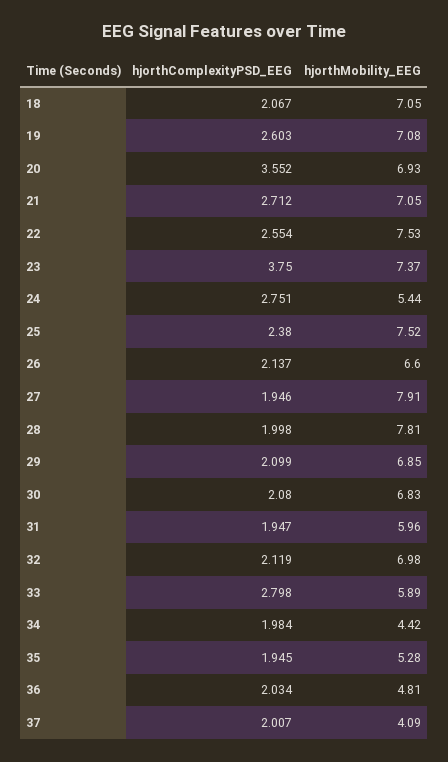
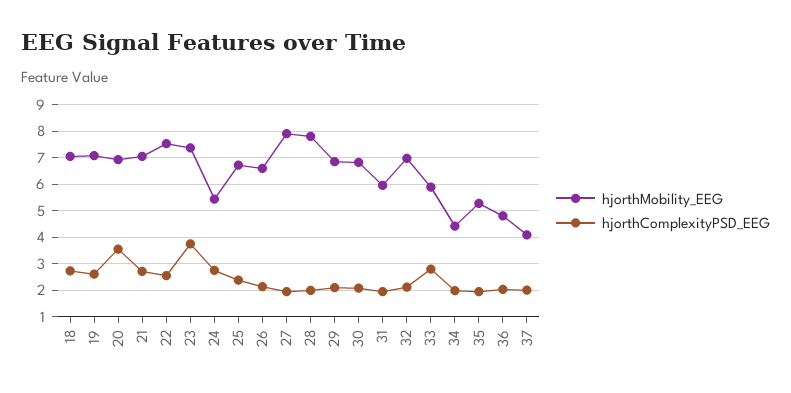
hjorthComplexityPSD_EEG, 18: 2.067 -> 2.75
hjorthMobility_EEG, 25: 7.52 -> 6.75

